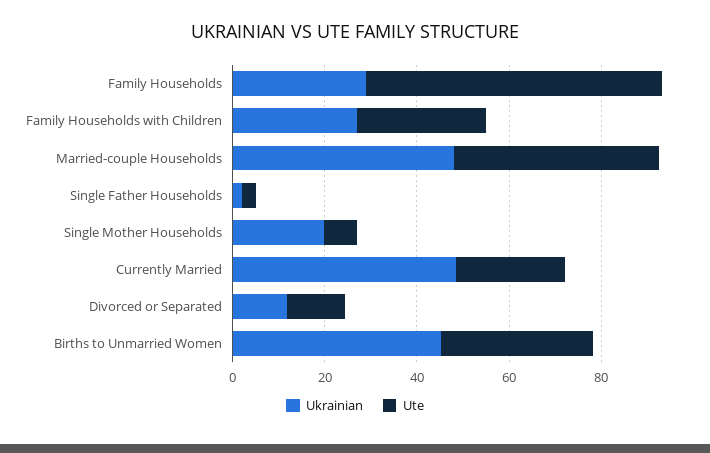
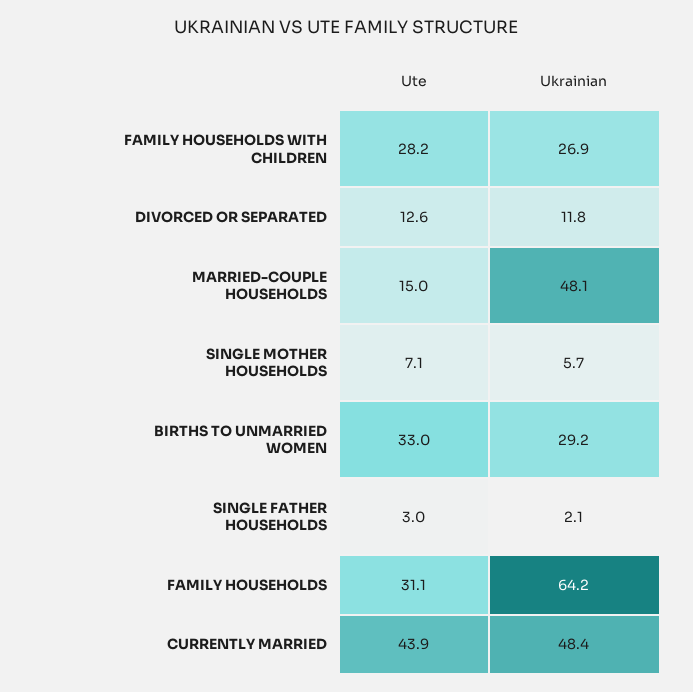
Ukrainian, Family Households: 30 -> 64.2
Ute, Family Households: 65 -> 31.1
Ute, Married-couple Households: 45 -> 15
Ukrainian, Single Mother Households: 20 -> 5.7
Ute, Currently Married: 25 -> 43.9
Ukrainian, Births to Unmarried Women: 45 -> 29.2

